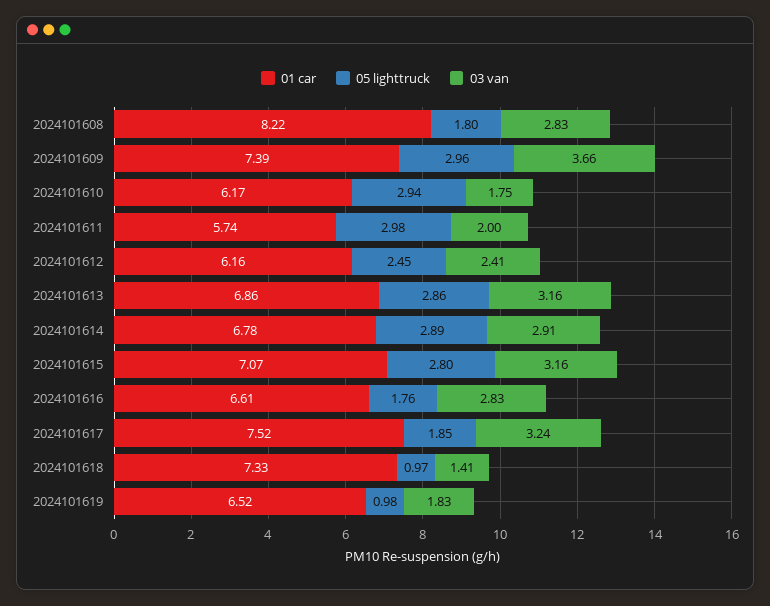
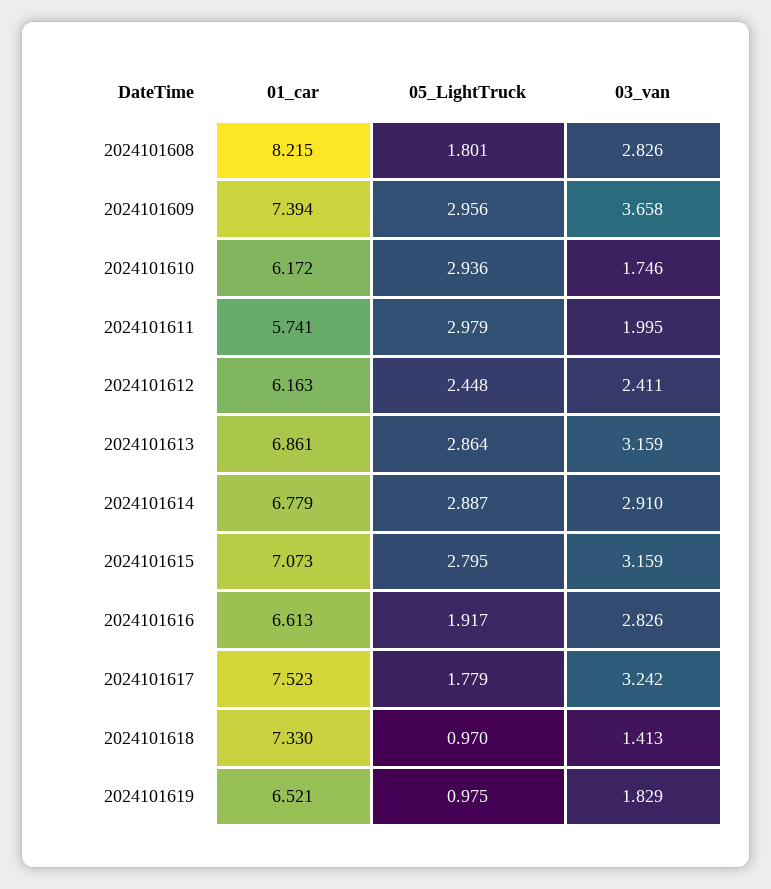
05 lighttruck, 2024101616: 1.76 -> 1.917
05 lighttruck, 2024101617: 1.85 -> 1.779

